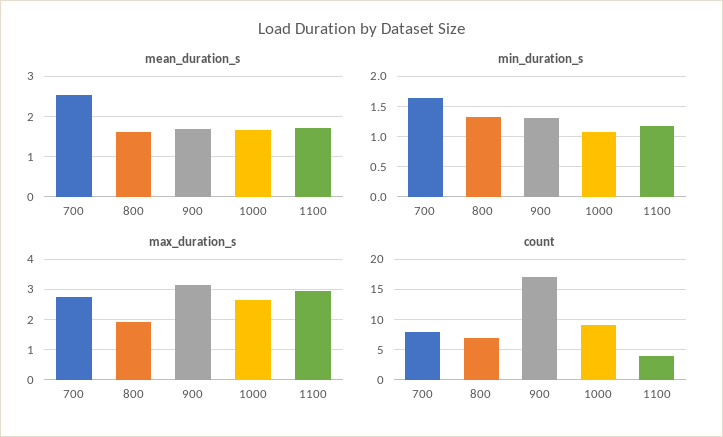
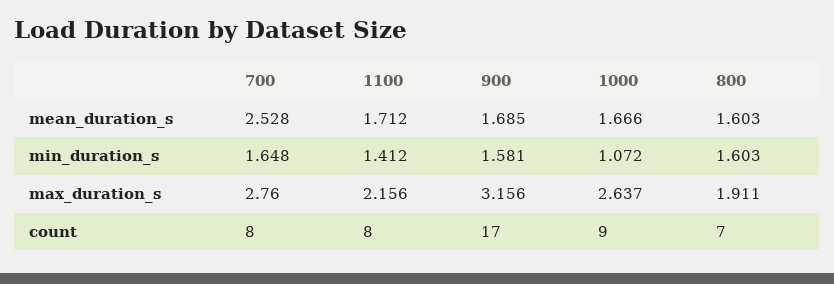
min_duration_s, 800: 1.3 -> 1.603
min_duration_s, 900: 1.3 -> 1.581
min_duration_s, 1100: 1.2 -> 1.412
max_duration_s, 1100: 3 -> 2.156
count, 1100: 4 -> 8

